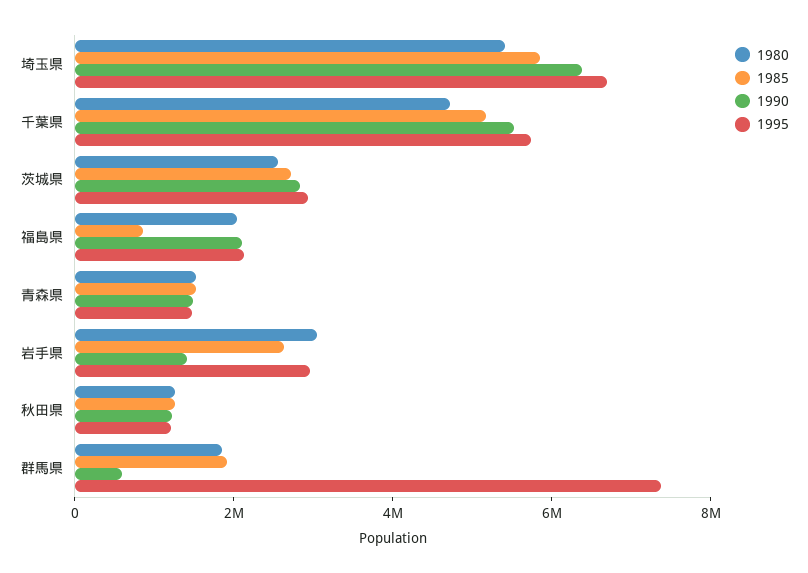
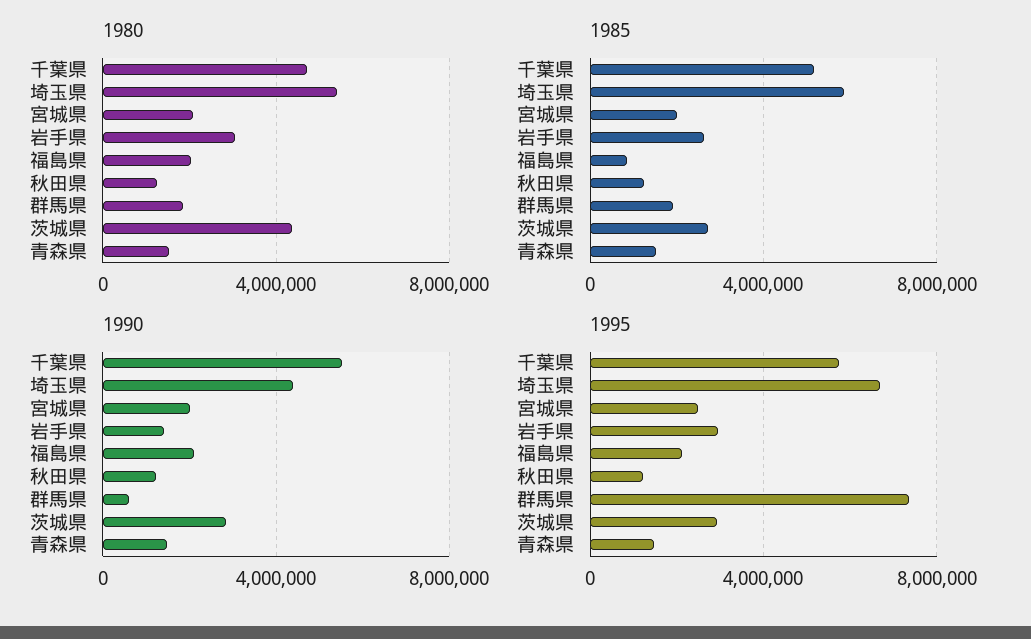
1990, 埼玉県: 6500000 -> 4500000
1980, 茨城県: 2500000 -> 4500000
1980, 宮城県: none -> 2000000
1985, 宮城県: none -> 2000000
1990, 宮城県: none -> 2000000
1995, 宮城県: none -> 2500000

